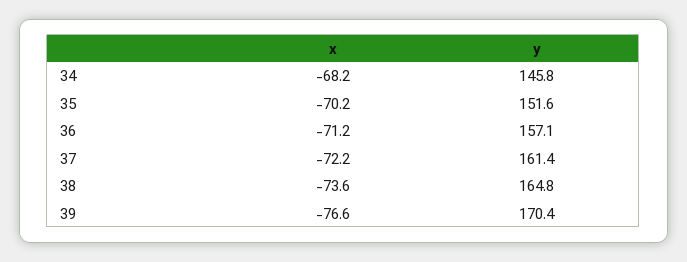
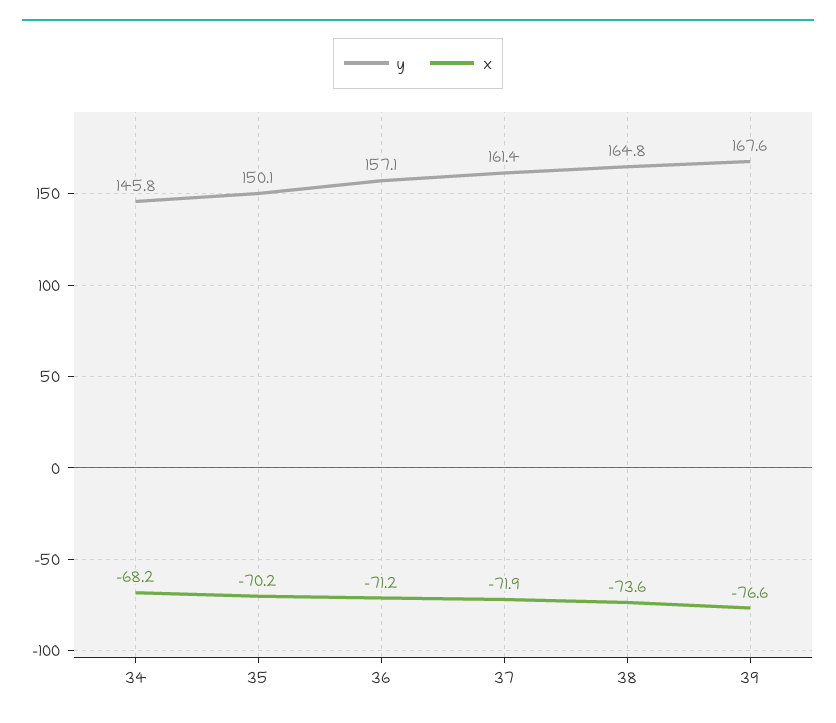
y, 35: 151.6 -> 150.1
x, 37: -72.2 -> -71.9
y, 39: 170.4 -> 167.6

